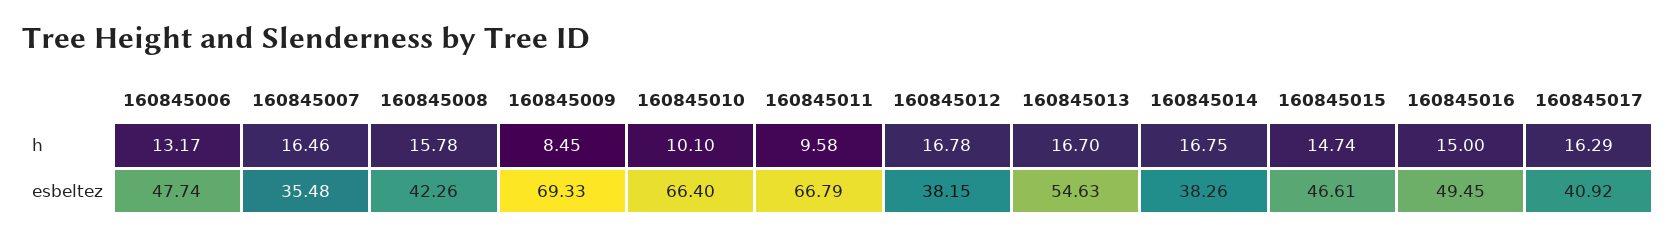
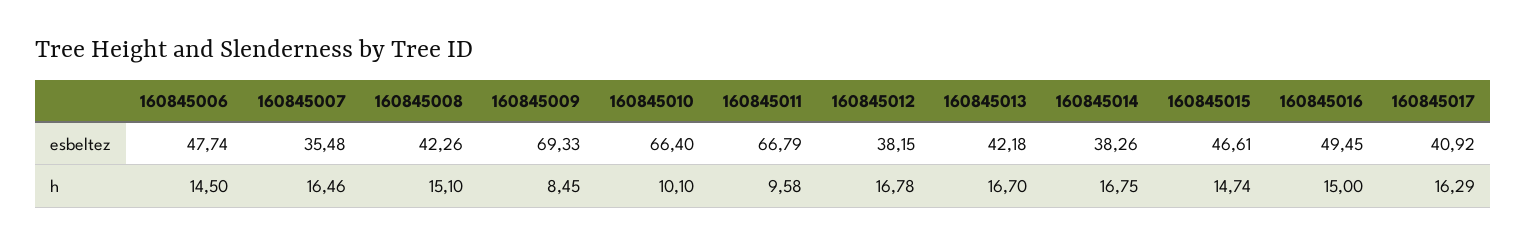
160845006, h: 13.17 -> 14.5
160845008, h: 15.78 -> 15.1
160845013, esbeltez: 54.63 -> 42.18

